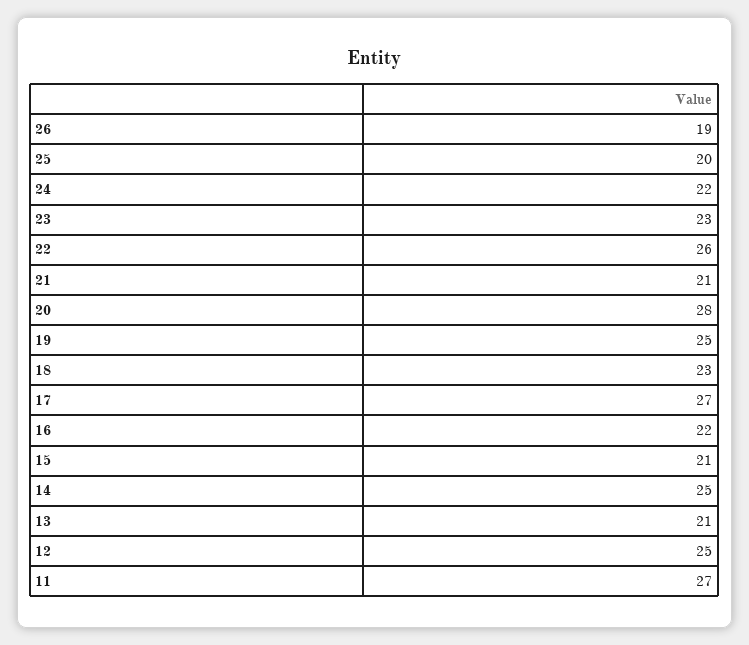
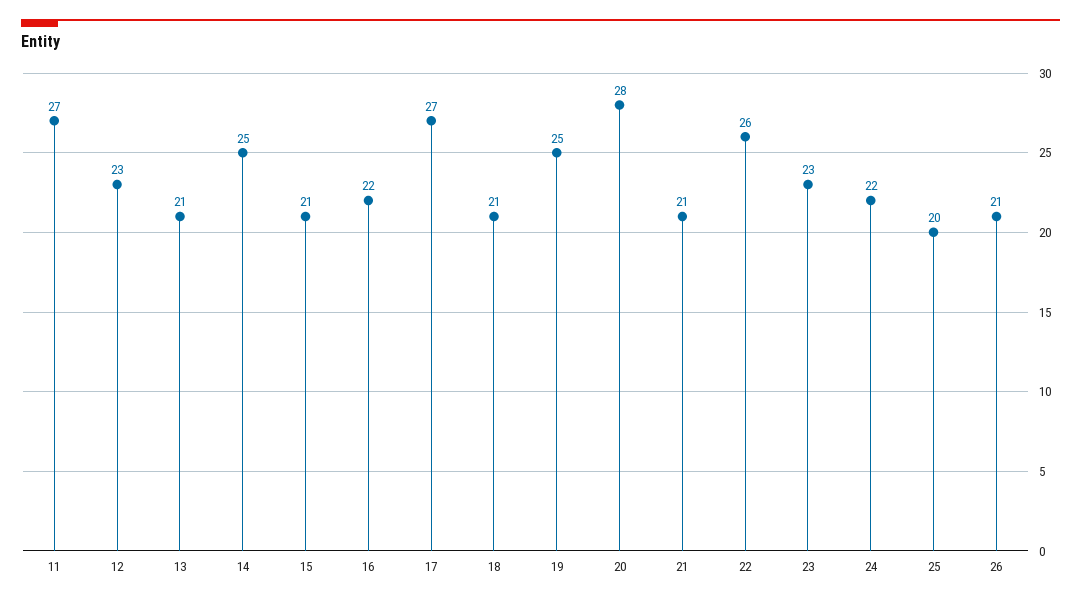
26: 19 -> 21
18: 23 -> 21
12: 25 -> 23

